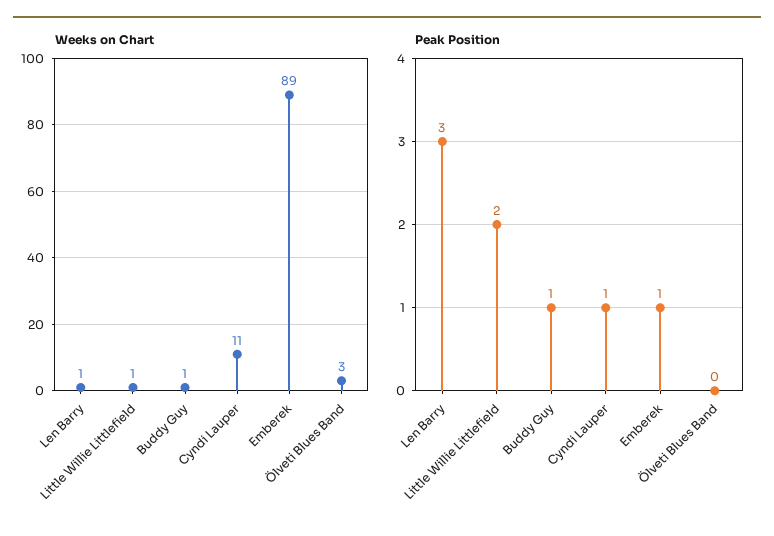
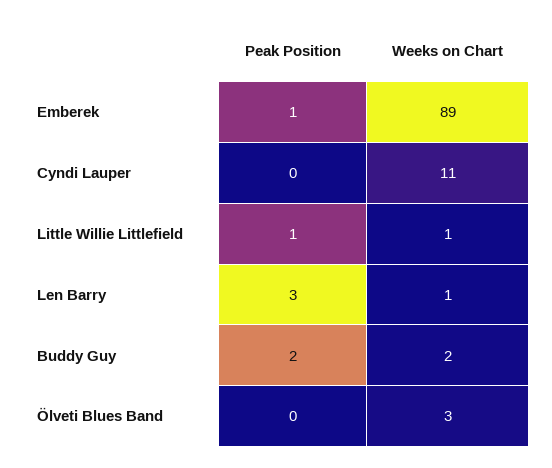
Weeks on Chart, Buddy Guy: 1 -> 2
Peak Position, Little Willie Littlefield: 2 -> 1
Peak Position, Buddy Guy: 1 -> 2
Peak Position, Cyndi Lauper: 1 -> 0

